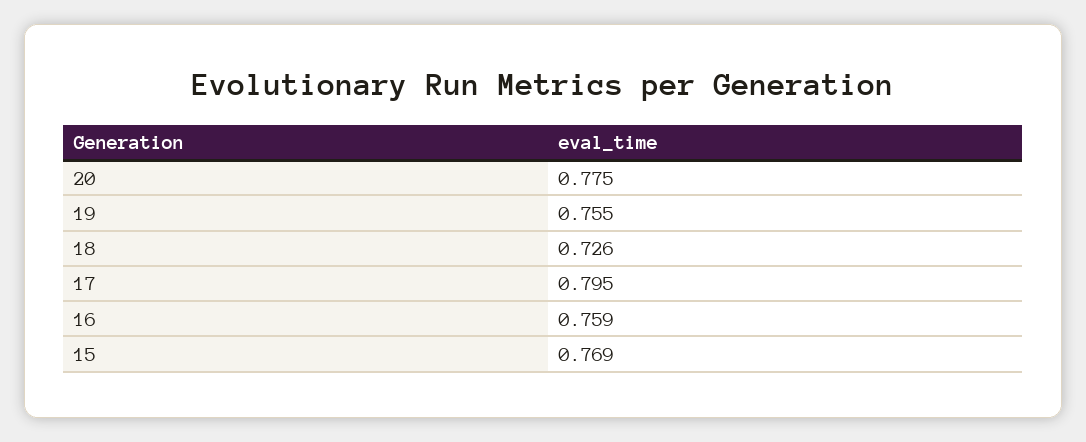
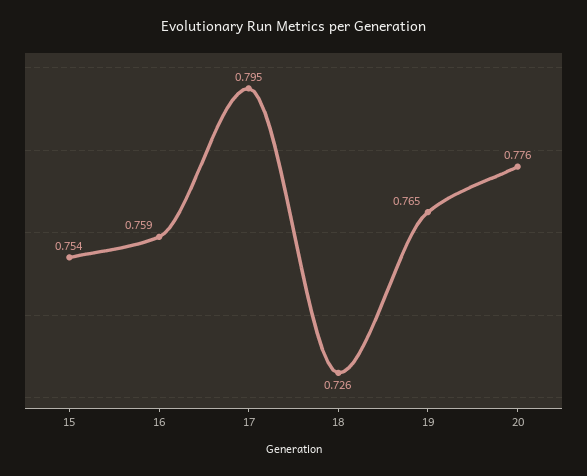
20: 0.775 -> 0.776
19: 0.755 -> 0.765
15: 0.769 -> 0.754

